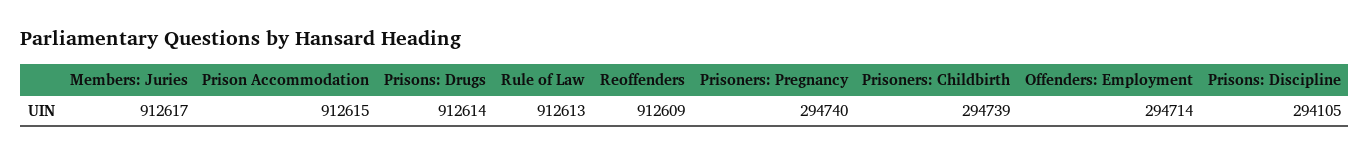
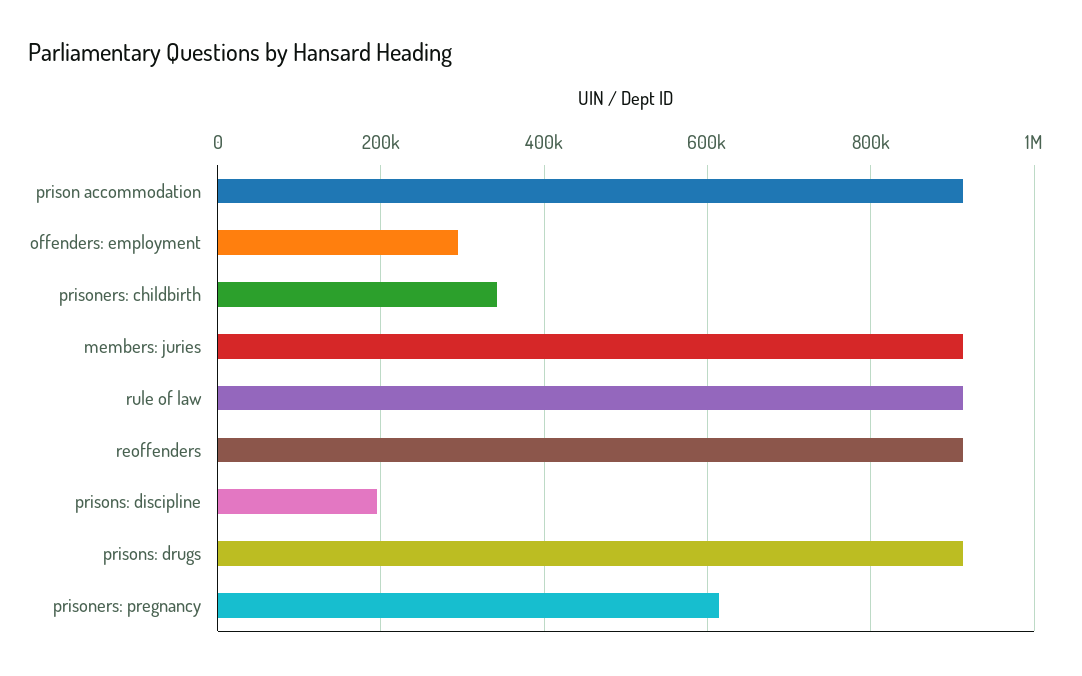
Prisoners: Pregnancy: 294740 -> 620000
Prisoners: Childbirth: 294739 -> 340000
Prisons: Discipline: 294105 -> 200000

